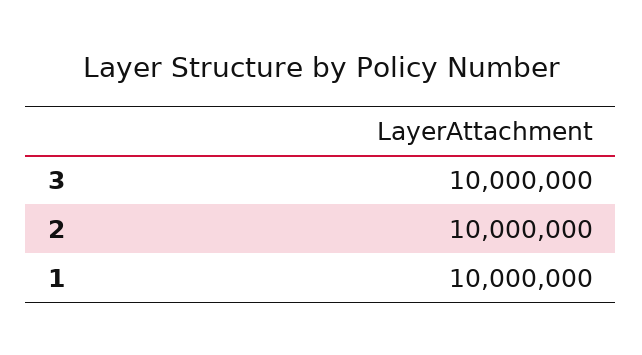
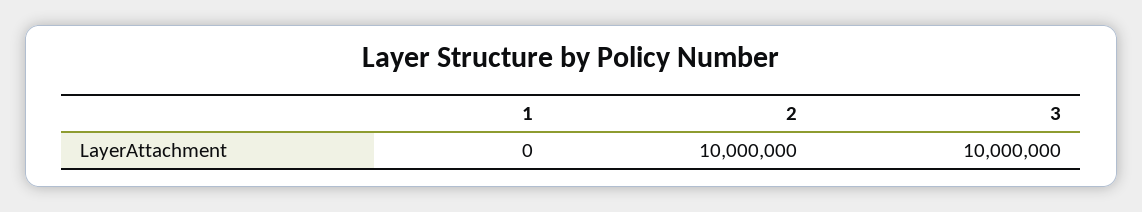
1: 10000000 -> 0

